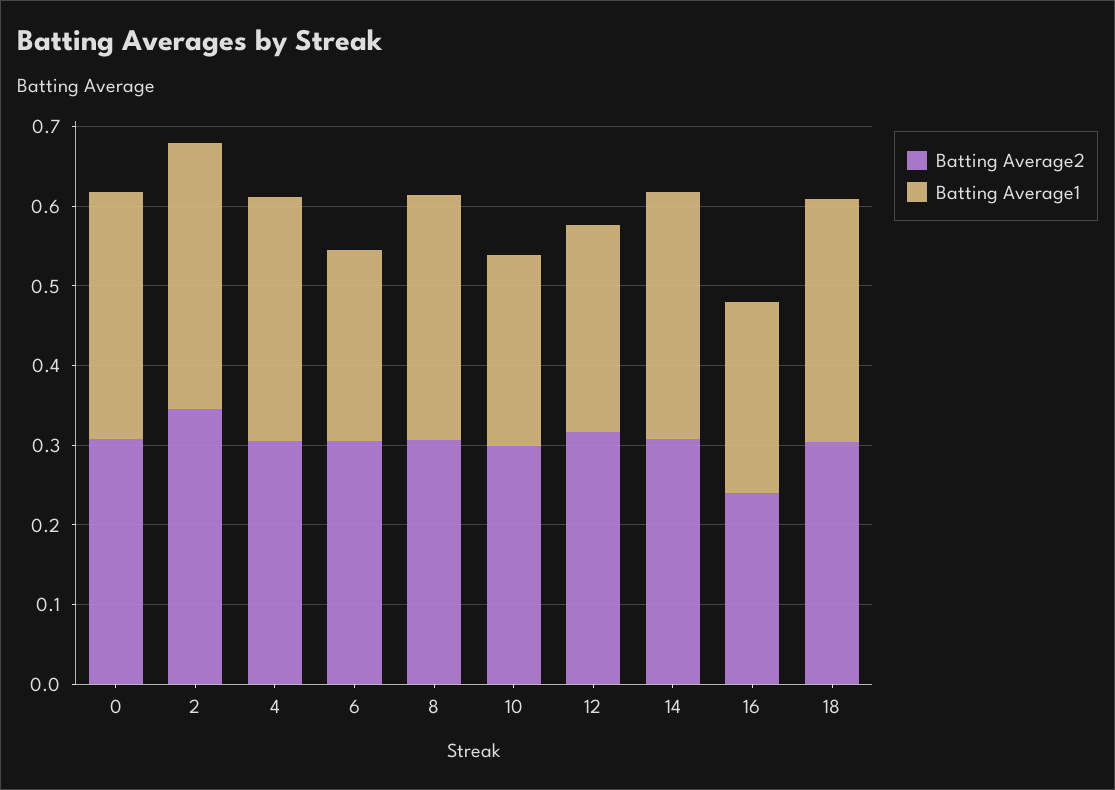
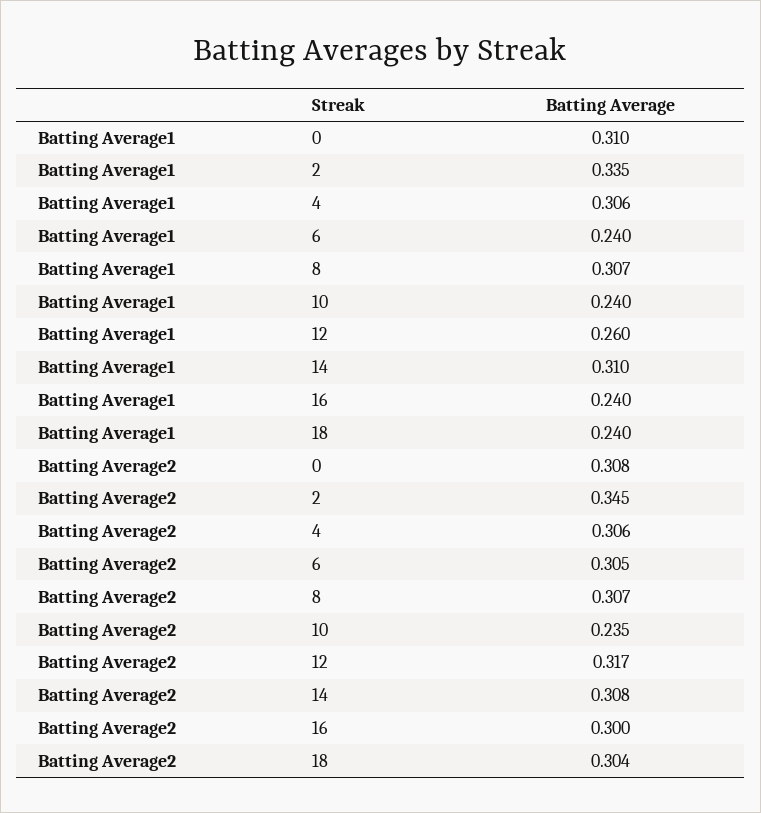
Batting Average2, 10: 0.3 -> 0.235
Batting Average2, 16: 0.24 -> 0.3
Batting Average1, 18: 0.3 -> 0.24

